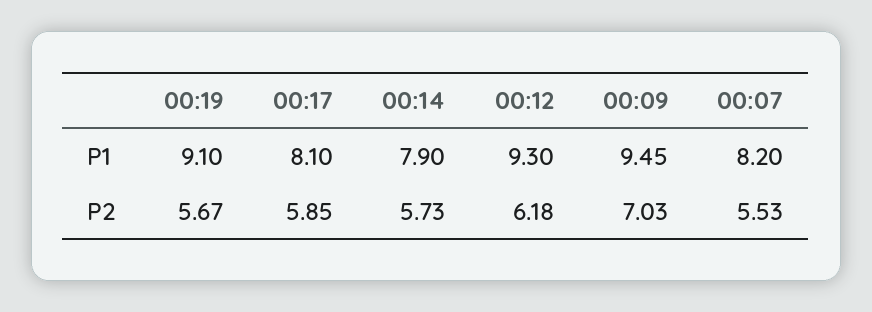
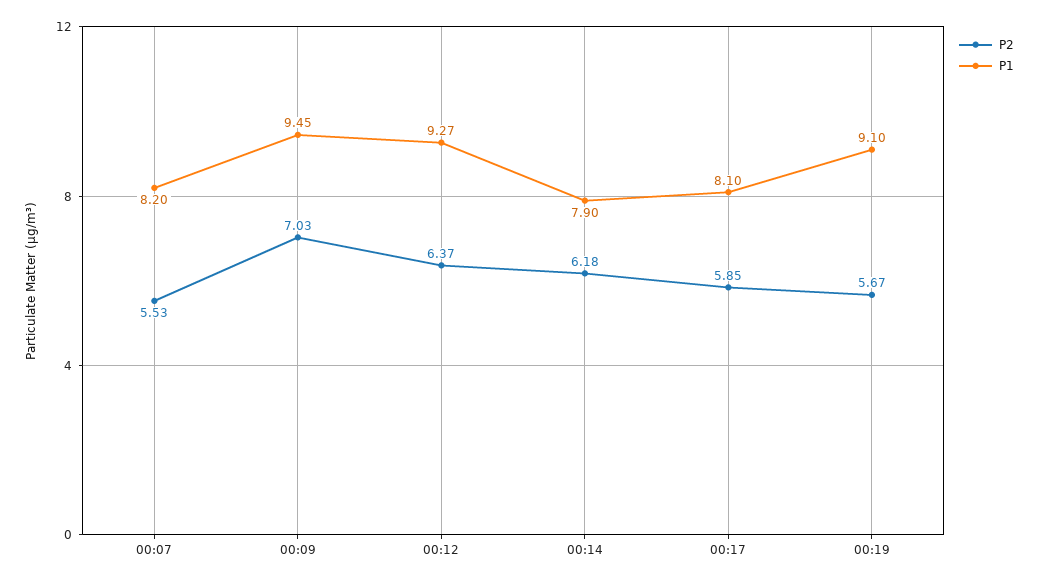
P1, 00:12: 9.3 -> 9.27
P2, 00:14: 5.73 -> 6.18
P2, 00:12: 6.18 -> 6.37

